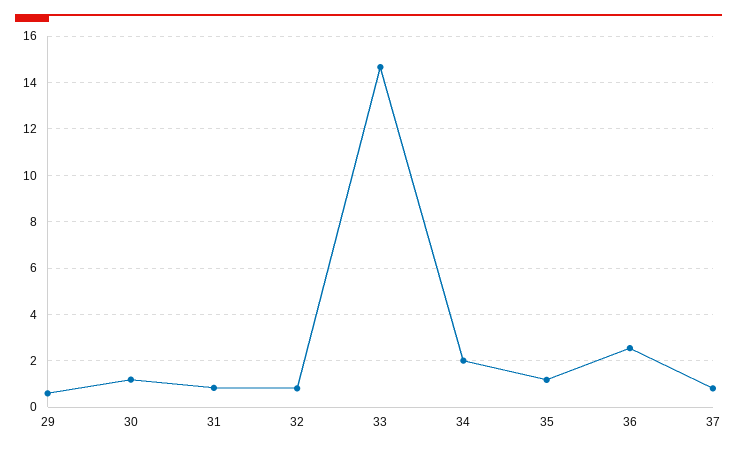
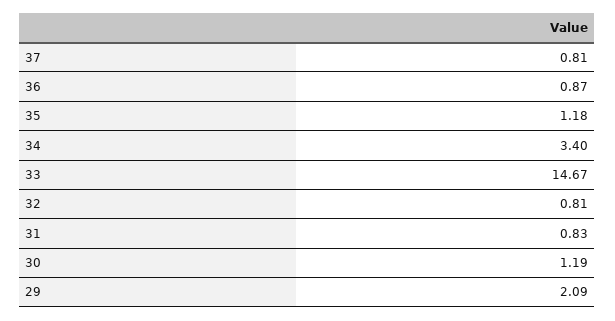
29: 0.5 -> 2.09
34: 2 -> 3.4
36: 2.5 -> 0.87

